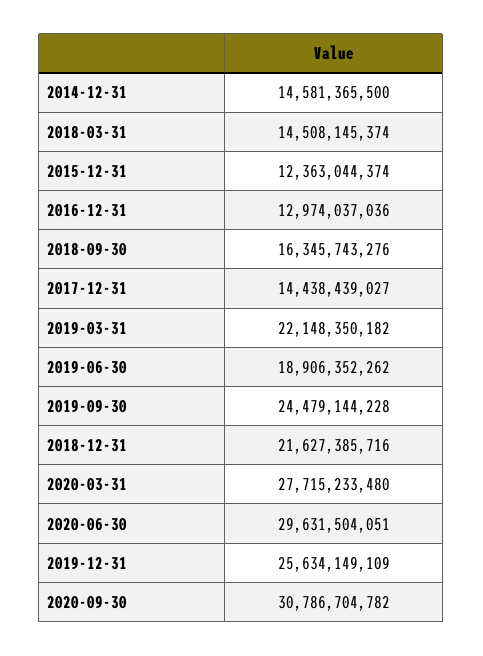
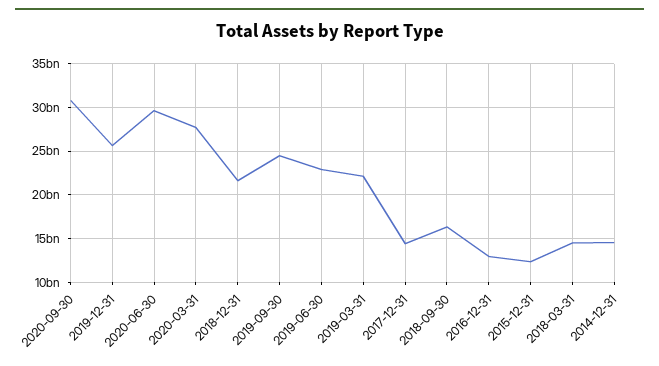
2019-06-30: 18906352262 -> 23000000000

